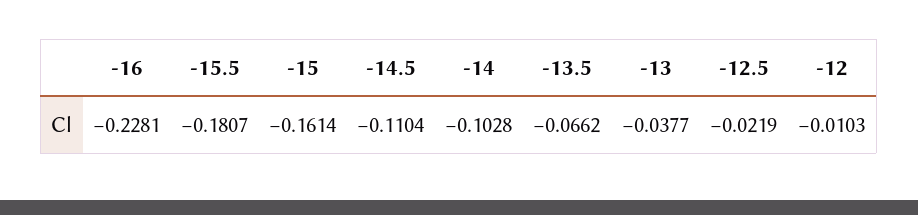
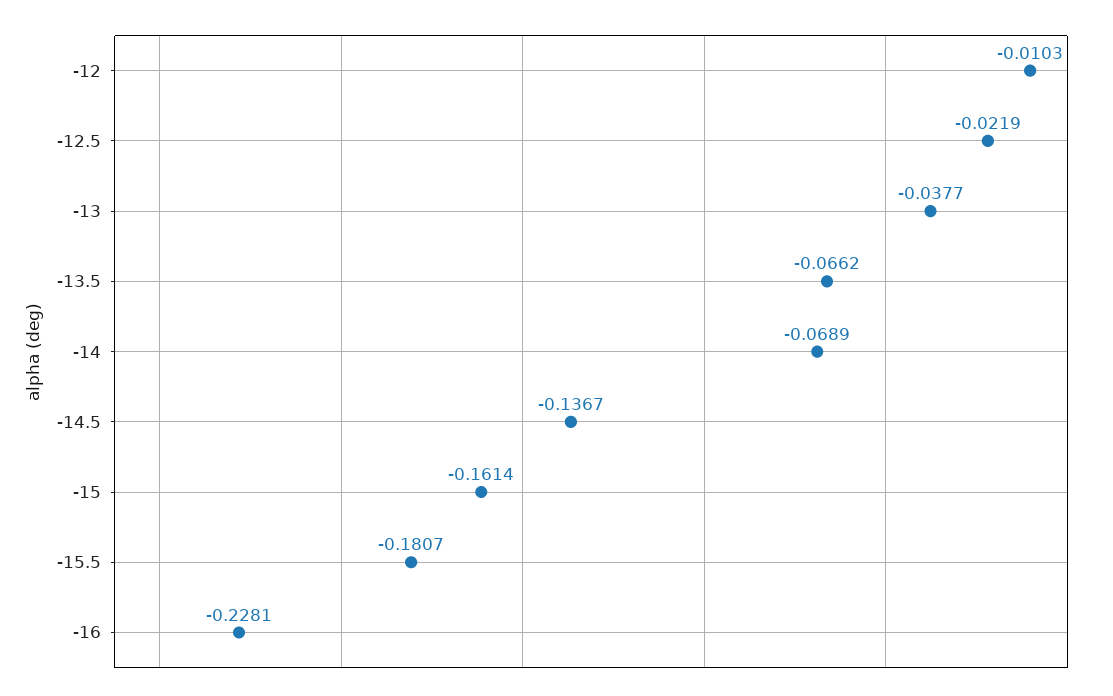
-14.5: -0.1104 -> -0.1367
-14: -0.1028 -> -0.0689

